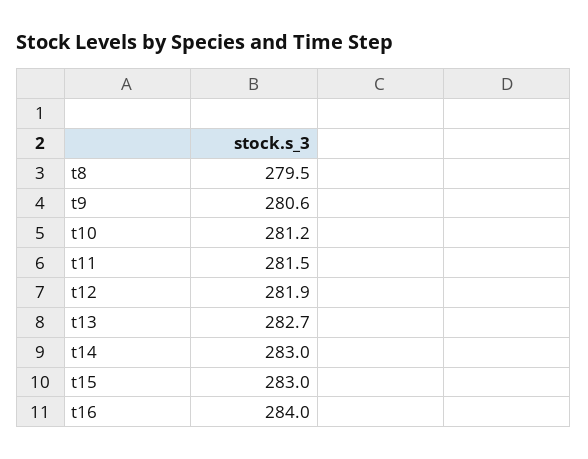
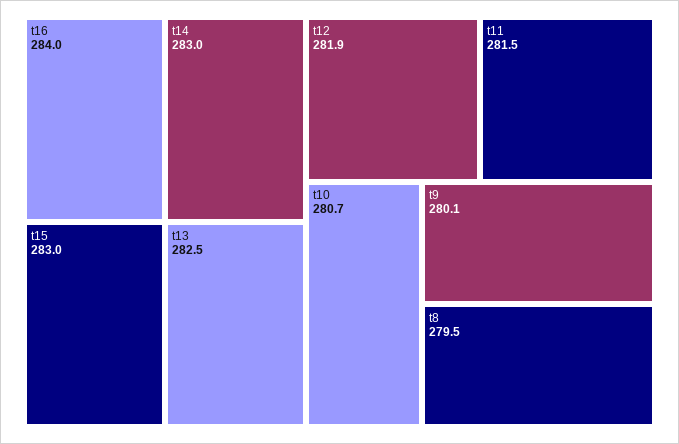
t9: 280.6 -> 280.1
t10: 281.2 -> 280.7
t13: 282.7 -> 282.5

